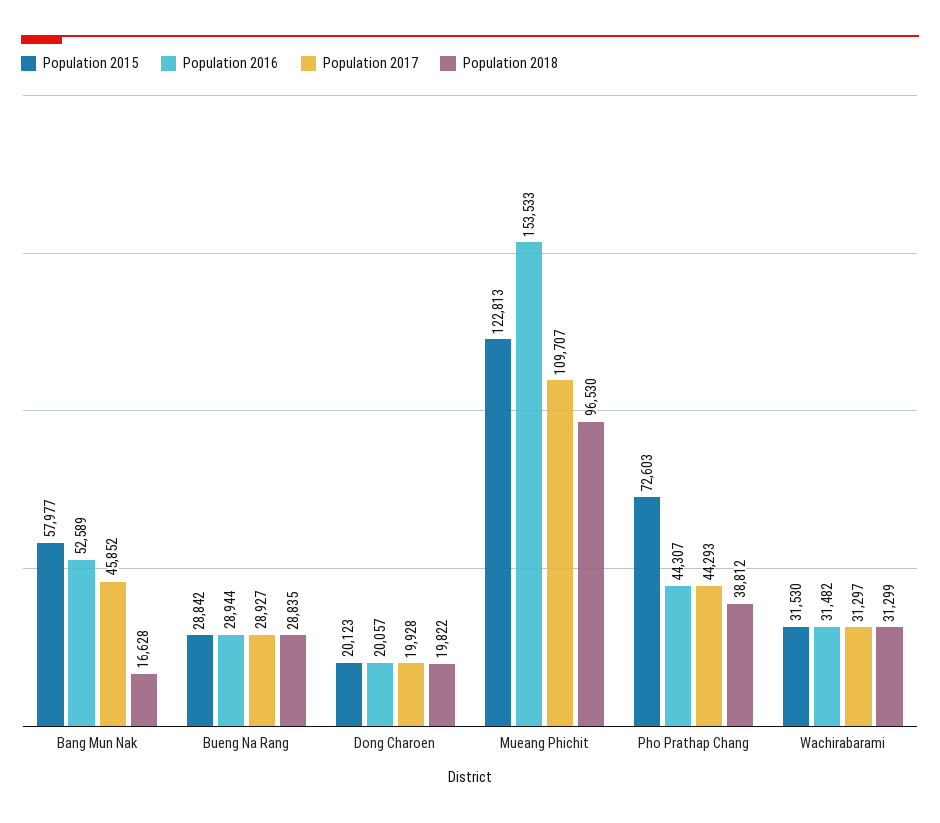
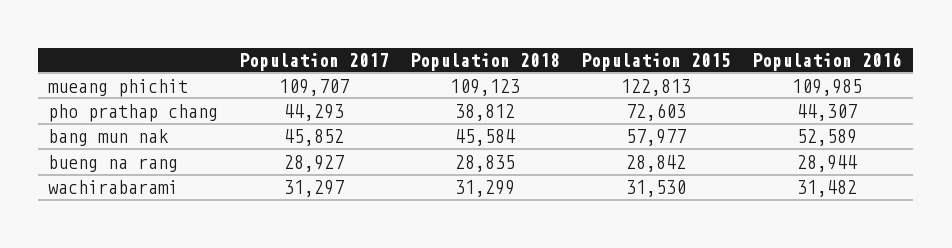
Population 2018, Bang Mun Nak: 16628 -> 45584
Population 2015, Dong Charoen: 20123 -> none
Population 2016, Dong Charoen: 20057 -> none
Population 2017, Dong Charoen: 19928 -> none
Population 2018, Dong Charoen: 19822 -> none
Population 2016, Mueang Phichit: 153533 -> 109985
Population 2018, Mueang Phichit: 96530 -> 109123

